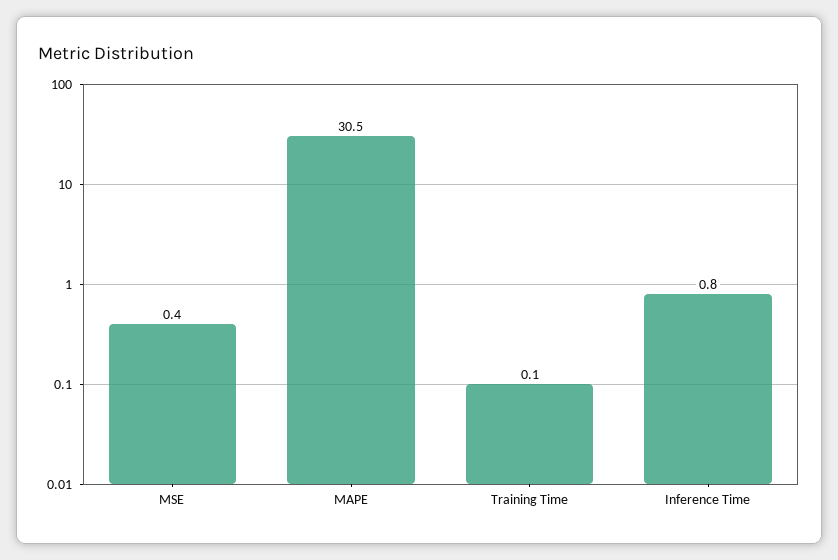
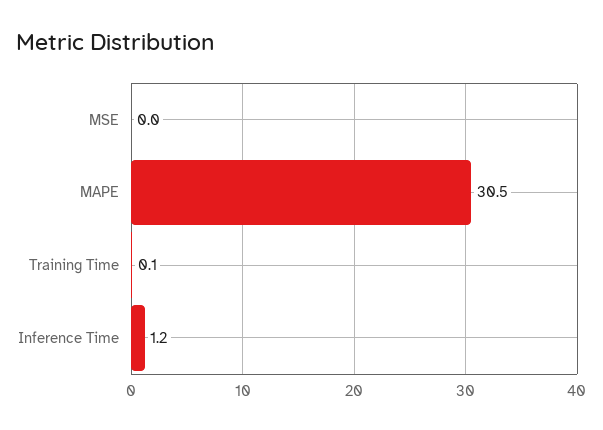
MSE: 0.4 -> 0
Inference Time: 0.8 -> 1.2

